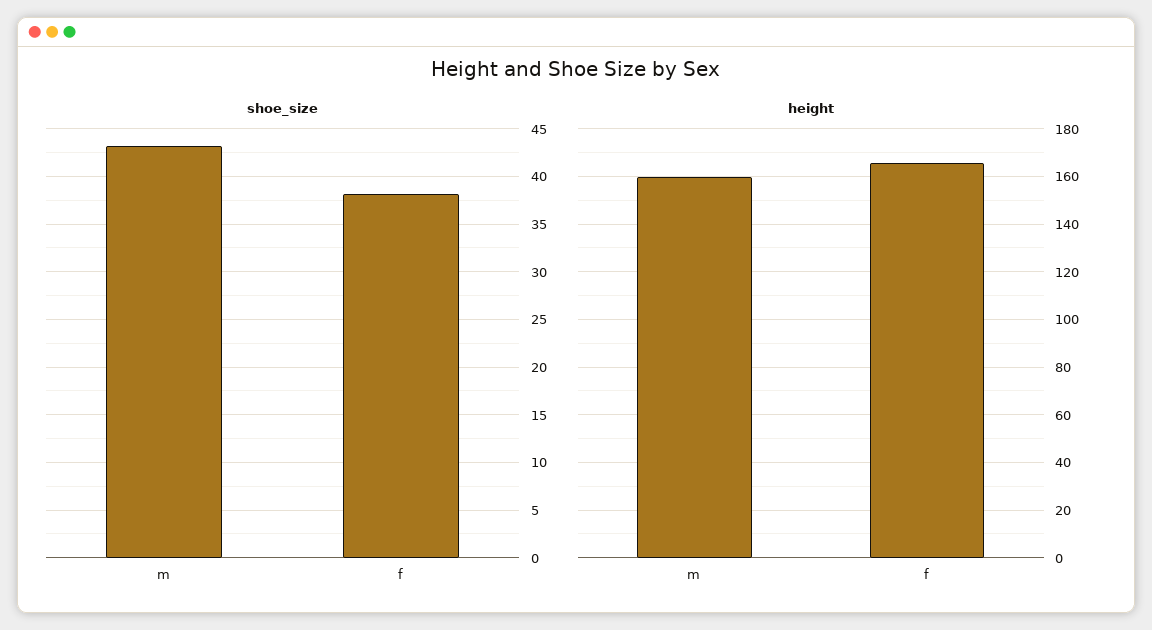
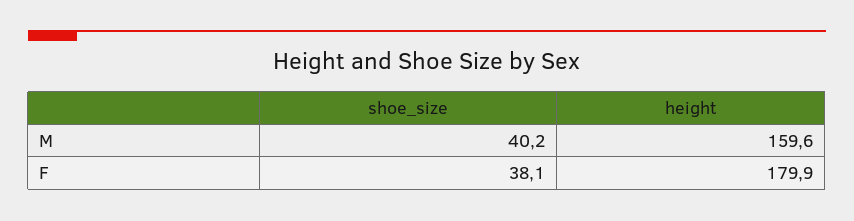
shoe_size, m: 43 -> 40.2
height, f: 165 -> 179.9

